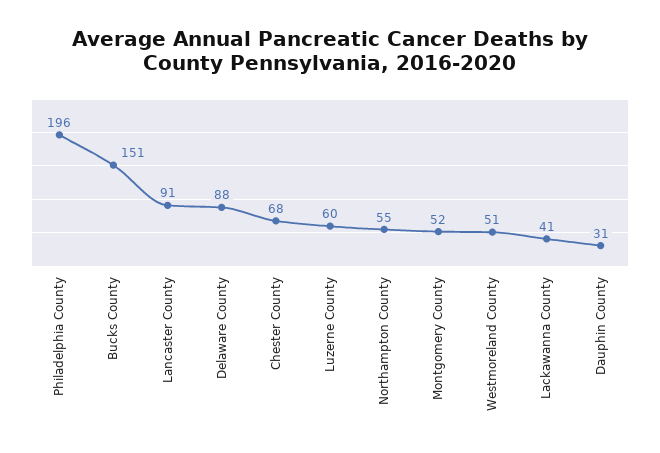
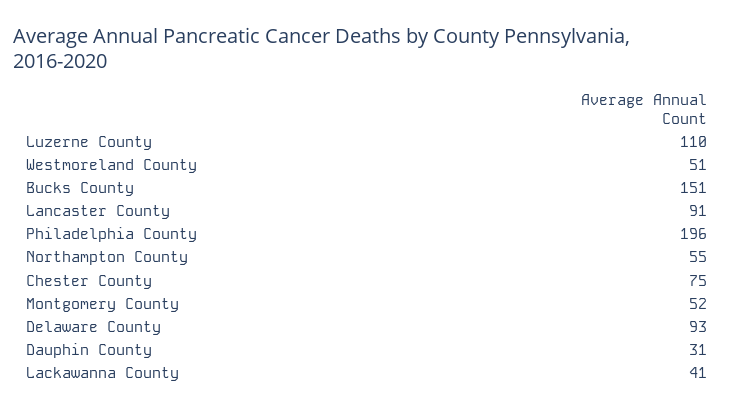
Delaware County: 88 -> 93
Chester County: 68 -> 75
Luzerne County: 60 -> 110

